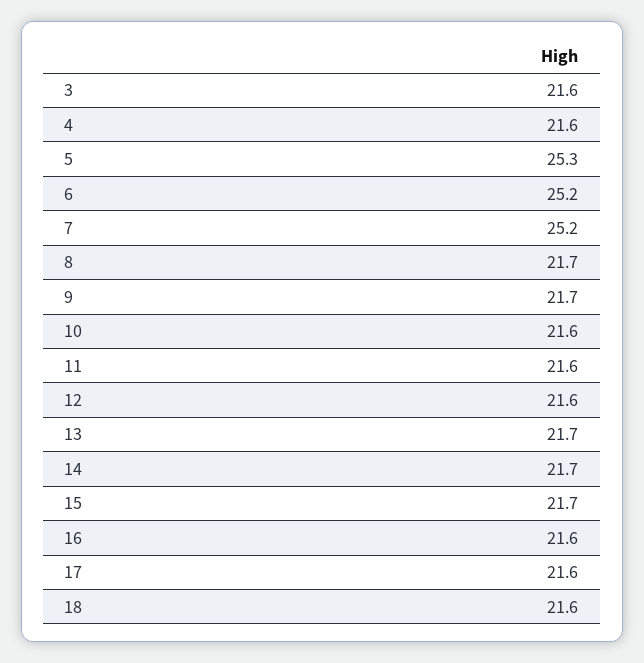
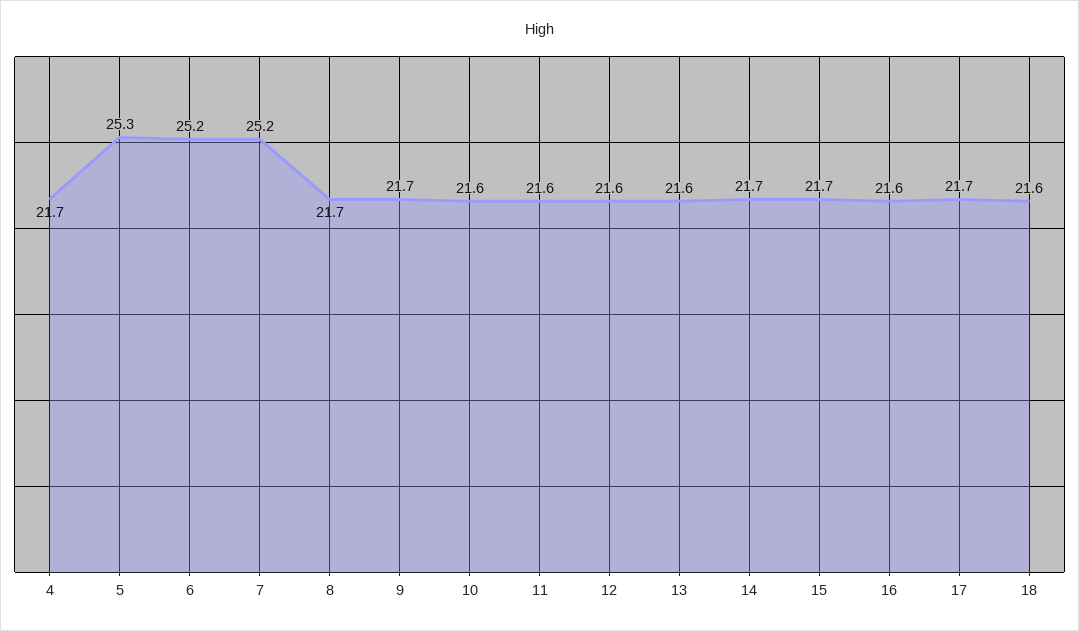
3: 21.6 -> none
4: 21.6 -> 21.7
13: 21.7 -> 21.6
17: 21.6 -> 21.7

